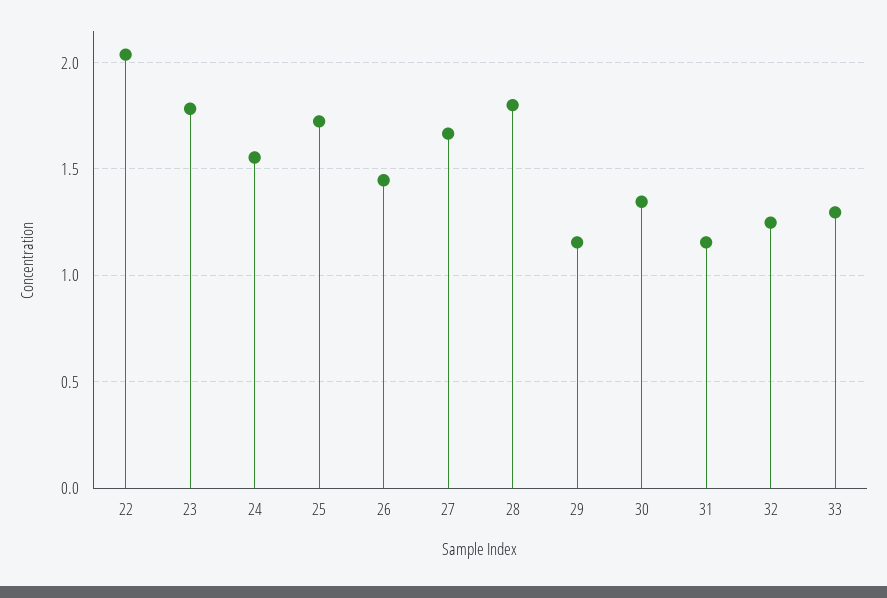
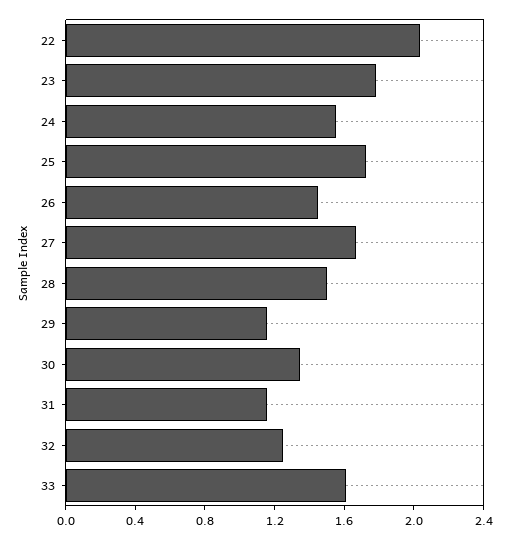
28: 1.8 -> 1.5
33: 1.3 -> 1.6

